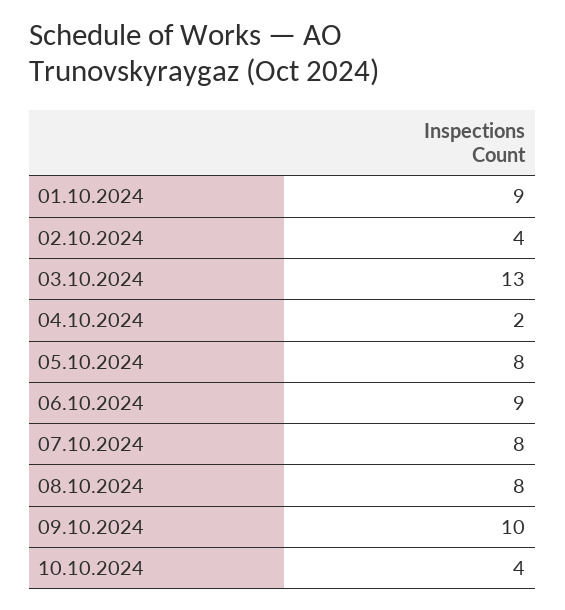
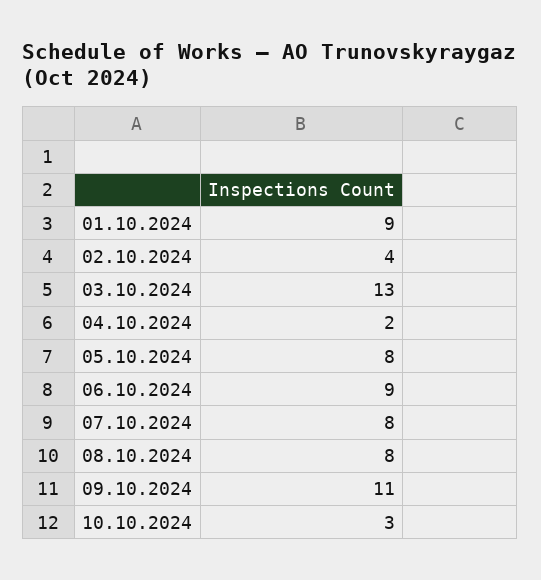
09.10.2024: 10 -> 11
10.10.2024: 4 -> 3

